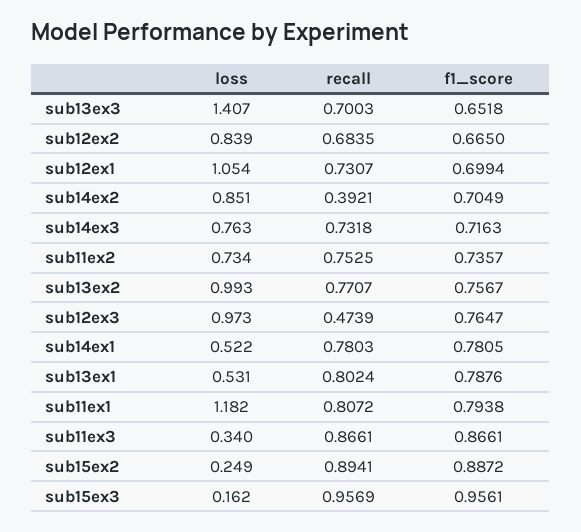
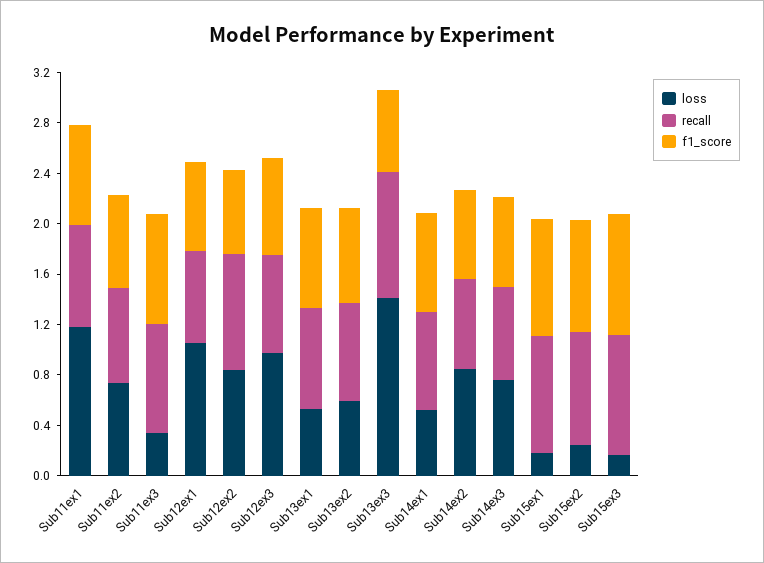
recall, sub13ex3: 0.7003 -> 1
recall, sub12ex2: 0.6835 -> 0.9
recall, sub14ex2: 0.3921 -> 0.7
loss, sub13ex2: 0.993 -> 0.6
recall, sub12ex3: 0.4739 -> 0.8
loss, Sub15ex1: none -> 0.2
recall, Sub15ex1: none -> 0.9
f1_score, Sub15ex1: none -> 0.9

